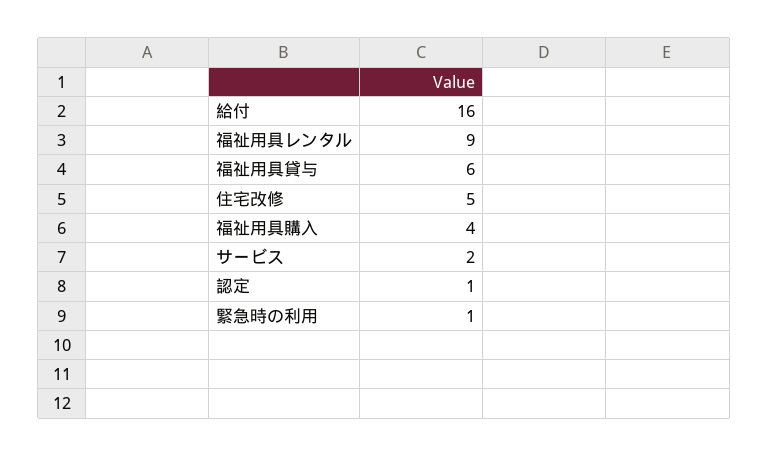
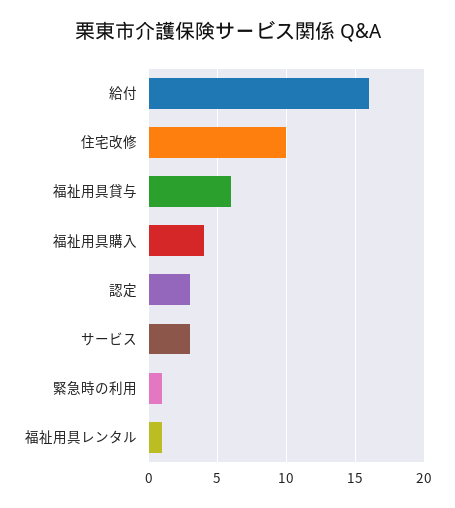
福祉用具レンタル: 9 -> 1
住宅改修: 5 -> 10
サービス: 2 -> 3
認定: 1 -> 3

